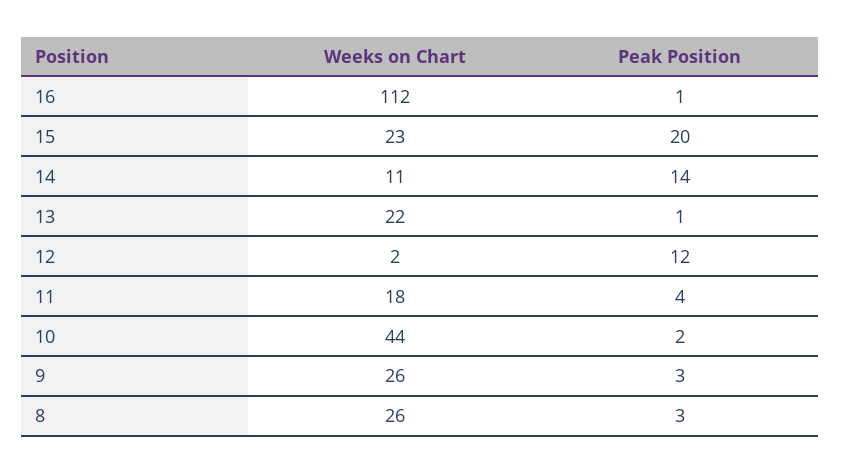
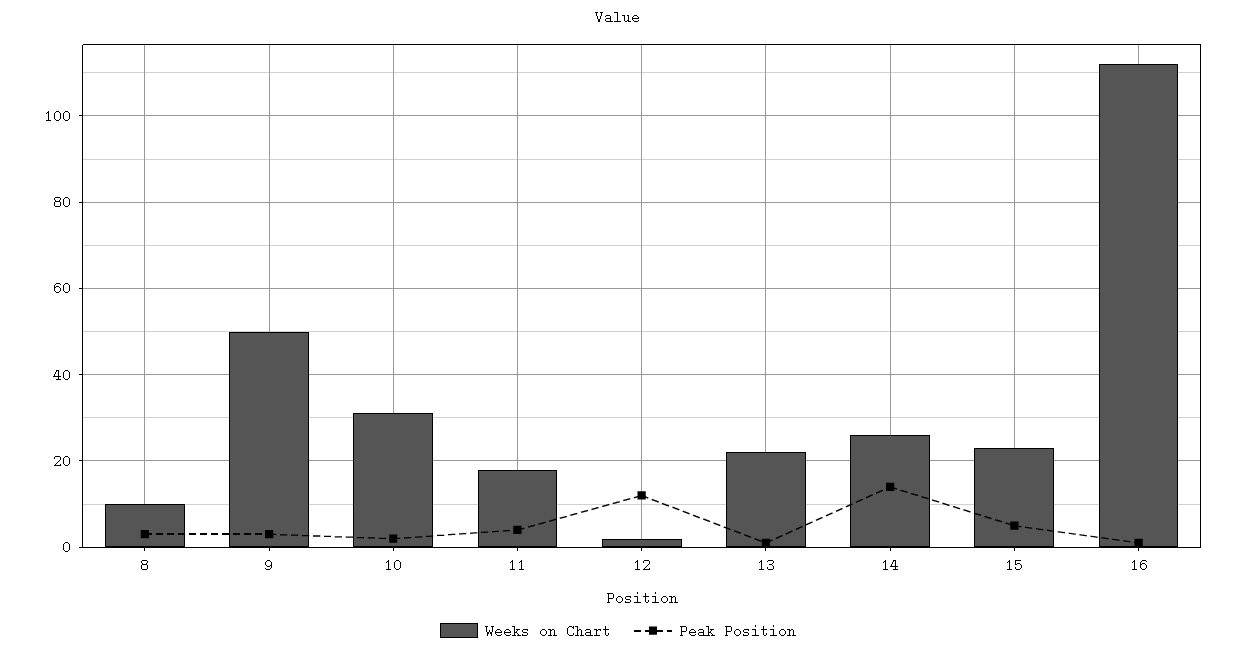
Peak Position, 15: 20 -> 5
Weeks on Chart, 14: 11 -> 25
Weeks on Chart, 10: 44 -> 30
Weeks on Chart, 9: 26 -> 50
Weeks on Chart, 8: 26 -> 10

